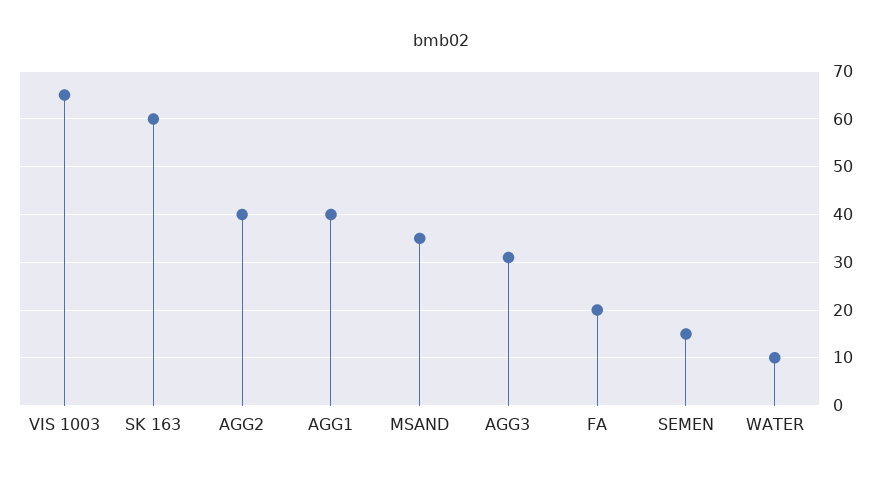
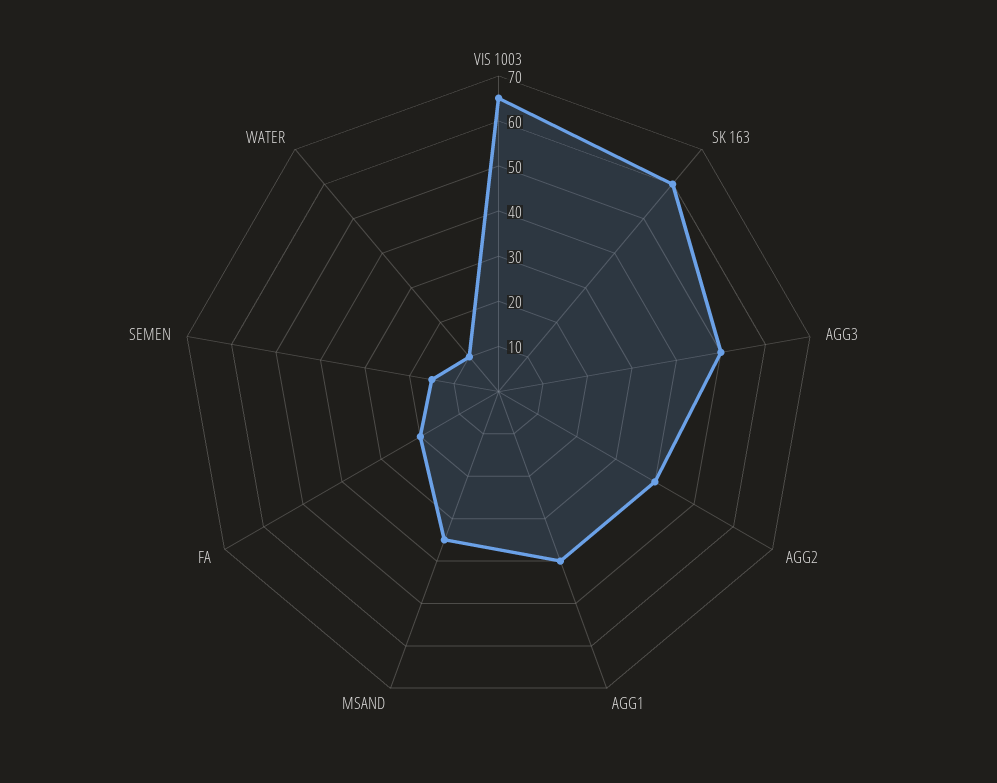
AGG3: 30 -> 50

